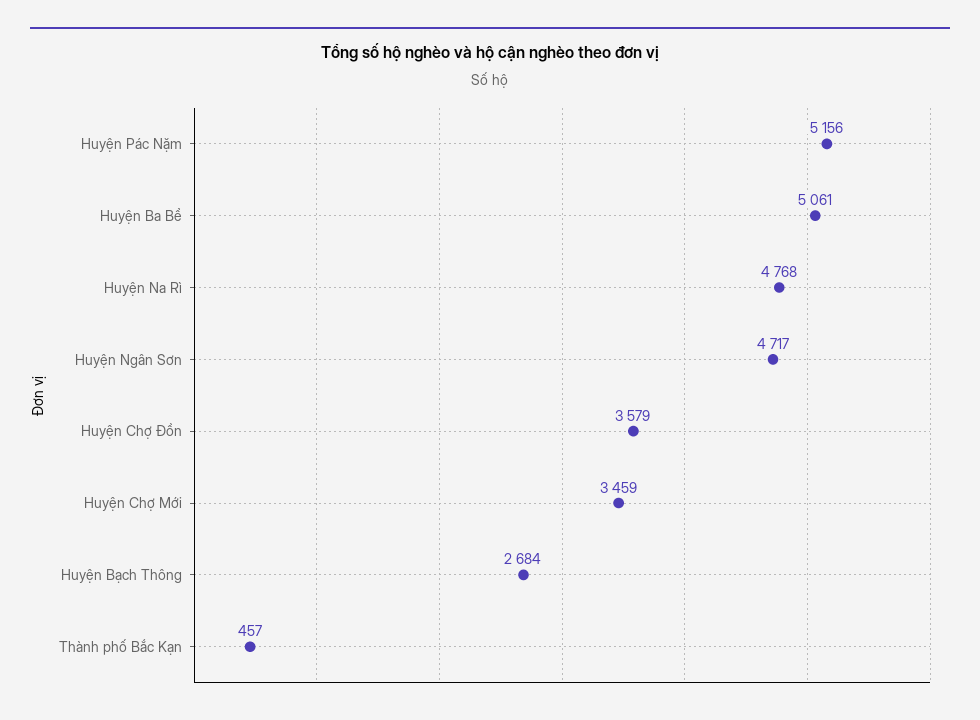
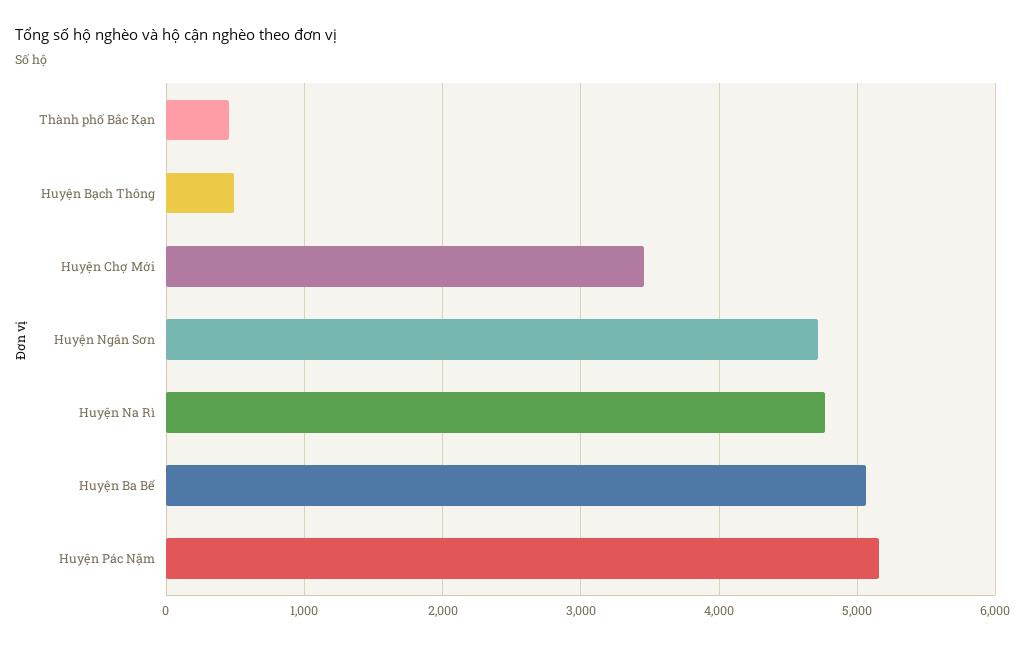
Huyện Chợ Đồn: 3579 -> none
Huyện Bạch Thông: 2684 -> 500

